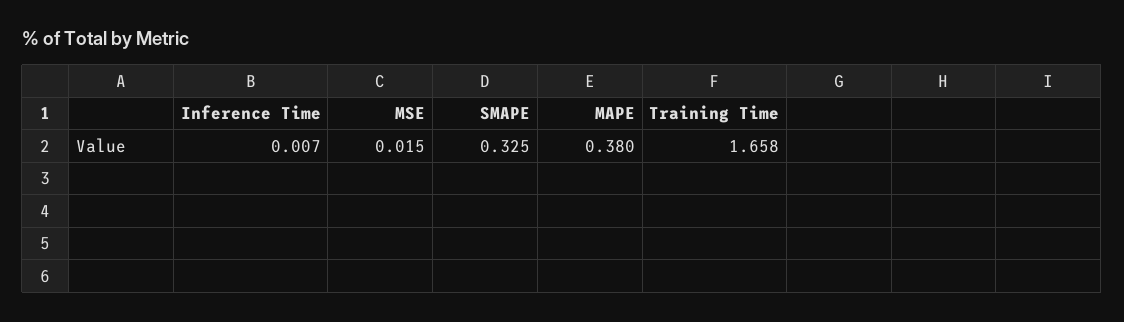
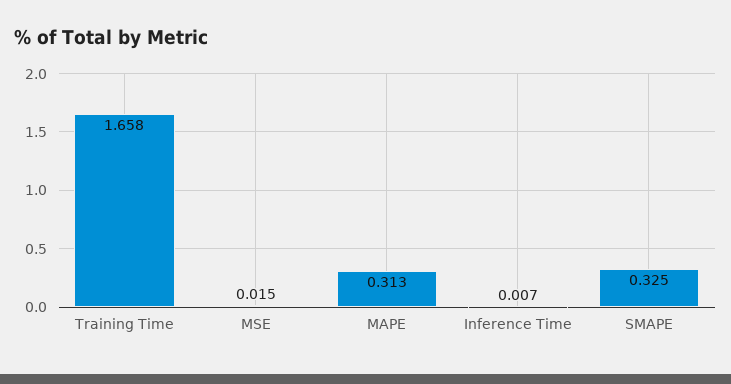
MAPE: 0.38 -> 0.313

